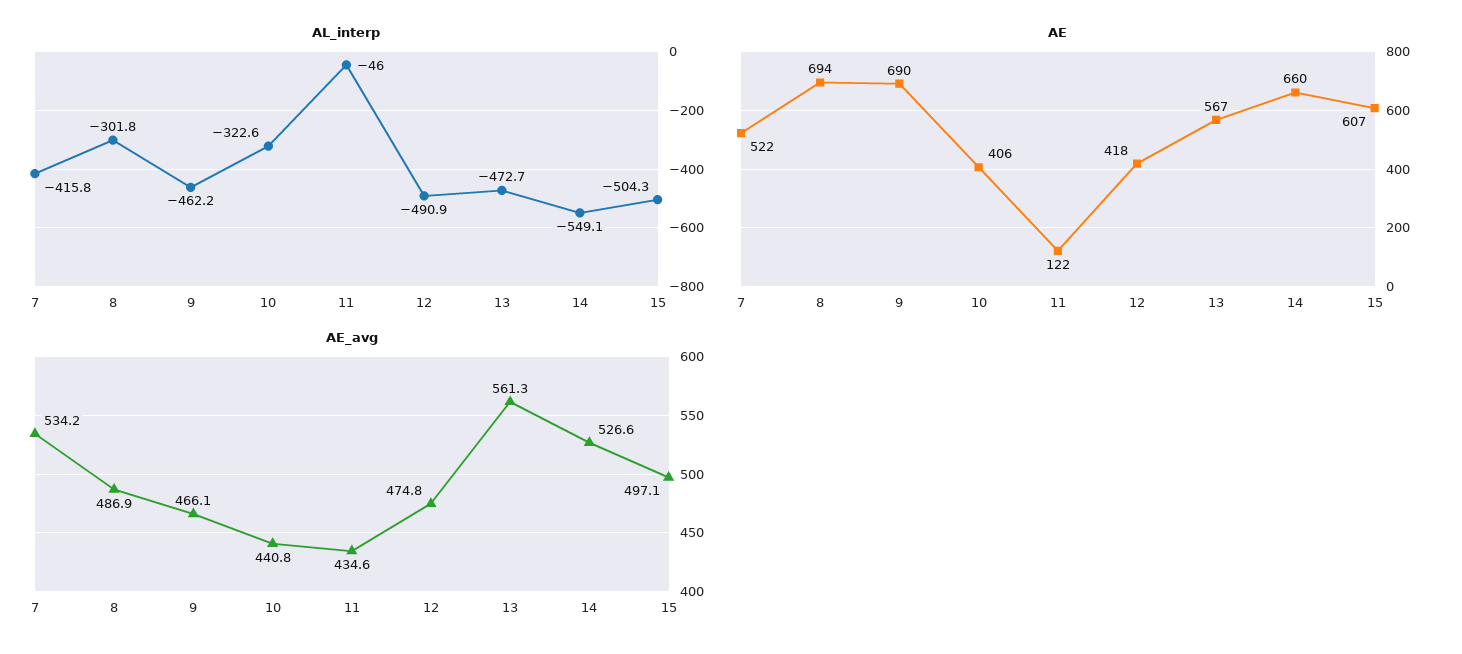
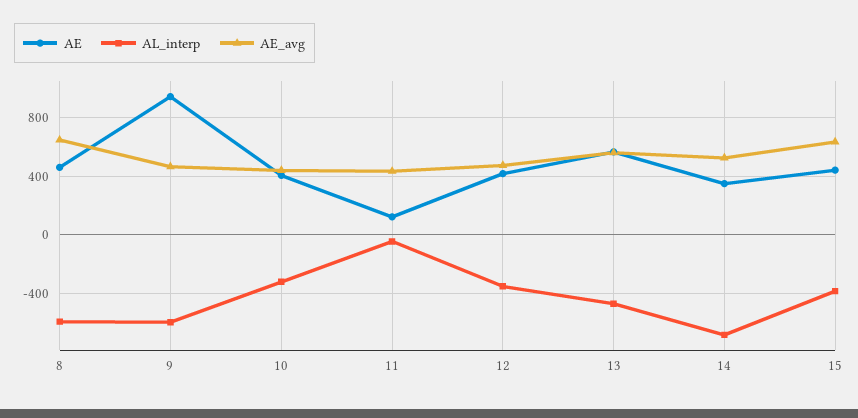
AL_interp, 7: -415.8 -> none
AL_interp, 8: -301.8 -> -600
AL_interp, 9: -462.2 -> -600
AL_interp, 12: -490.9 -> -350
AL_interp, 14: -549.1 -> -700
AL_interp, 15: -504.3 -> -400
AE, 7: 522 -> none
AE, 8: 694 -> 450
AE, 9: 690 -> 950
AE, 14: 660 -> 350
AE, 15: 607 -> 450
AE_avg, 7: 534.2 -> none
AE_avg, 8: 486.9 -> 650
AE_avg, 15: 497.1 -> 650

